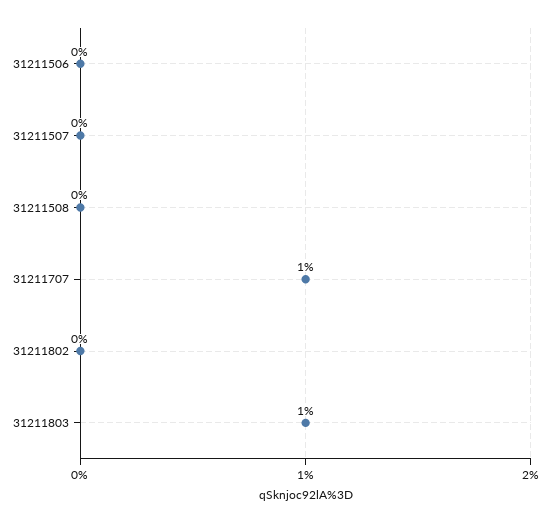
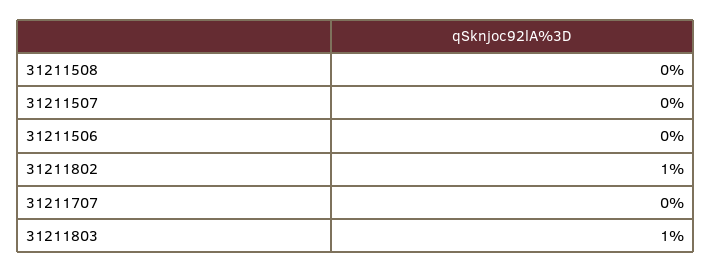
31211707: 1 -> 0
31211802: 0 -> 1

